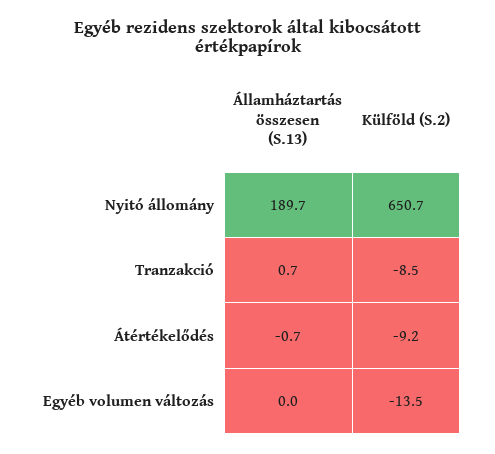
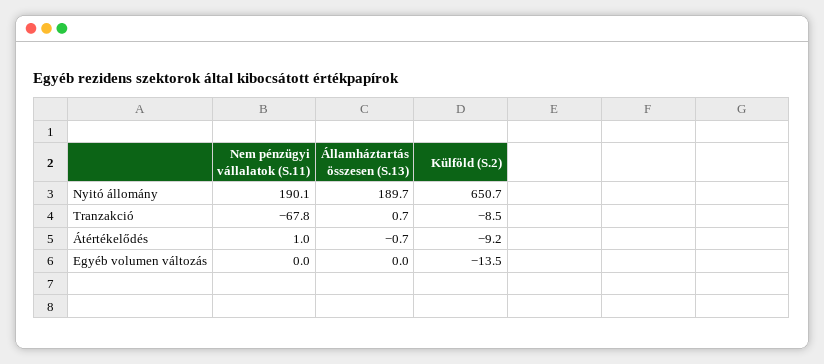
Nem pénzügyi vállalatok (S.11), Nyitó állomány: none -> 190.1
Nem pénzügyi vállalatok (S.11), Tranzakció: none -> -67.8
Nem pénzügyi vállalatok (S.11), Átértékelődés: none -> 1
Nem pénzügyi vállalatok (S.11), Egyéb volumen változás: none -> 0

